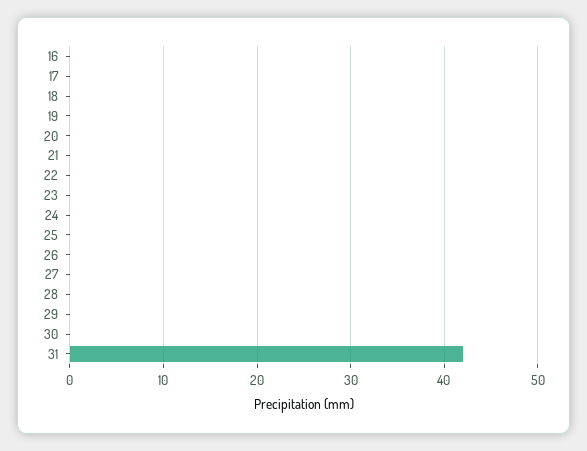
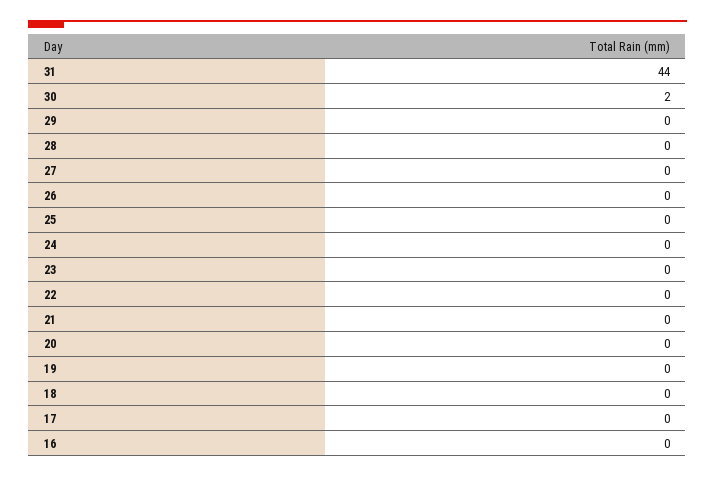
30: 0 -> 2
31: 42 -> 44

